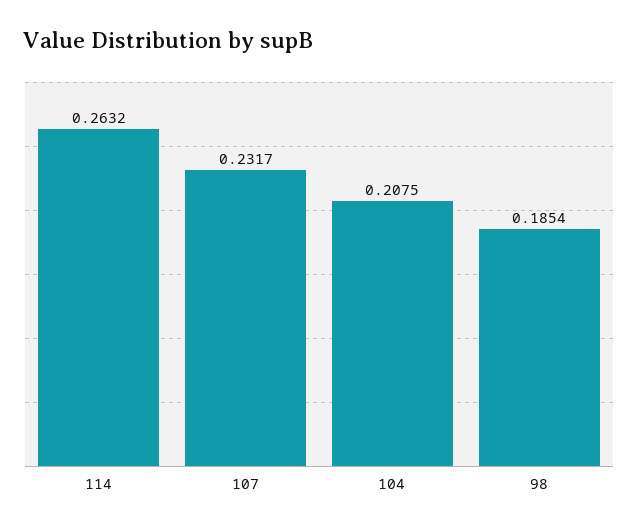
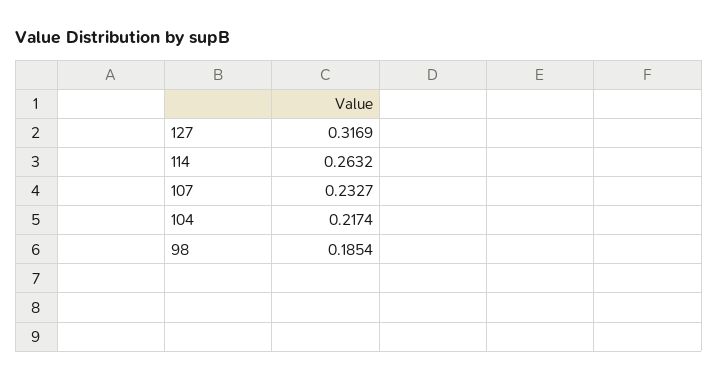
107: 0.2317 -> 0.2327
104: 0.2075 -> 0.2174
127: none -> 0.3169

